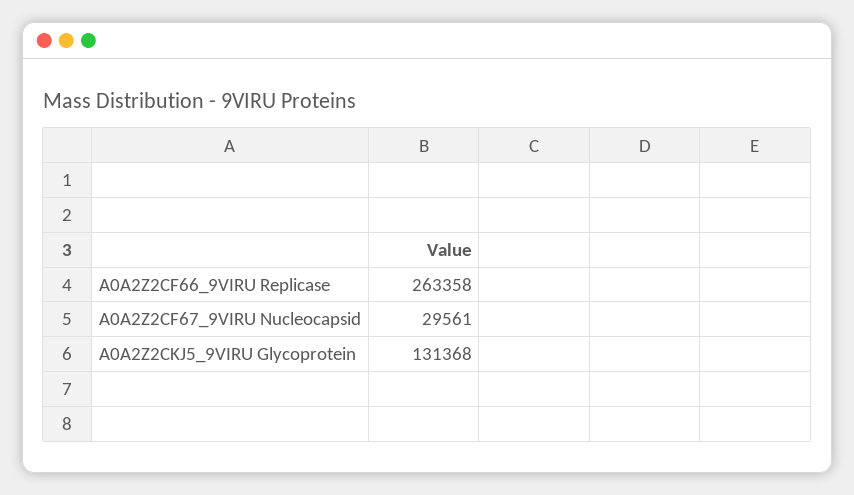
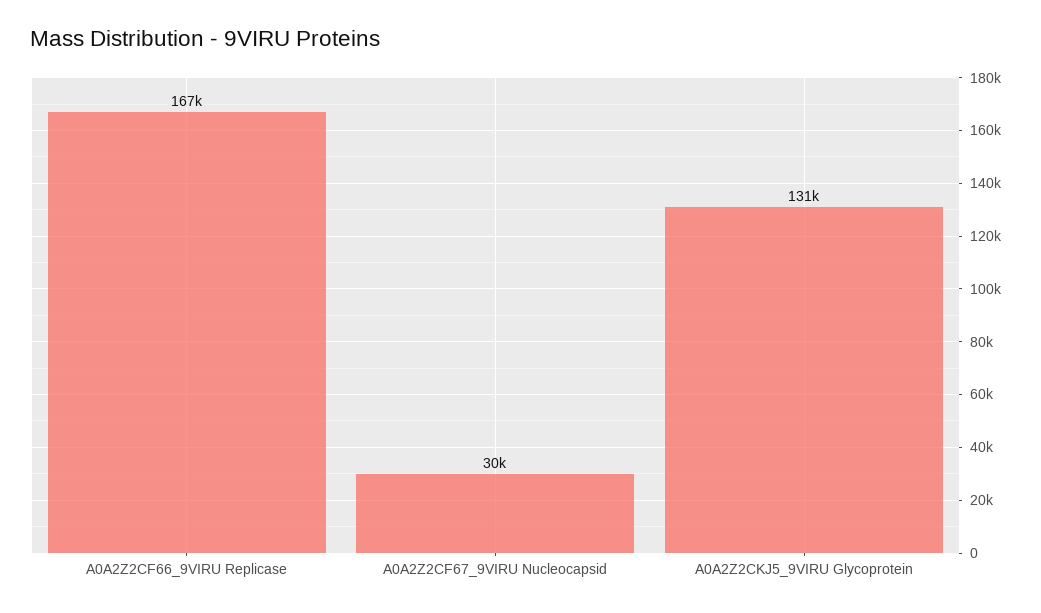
A0A2Z2CF66_9VIRU Replicase: 263358 -> 167000

